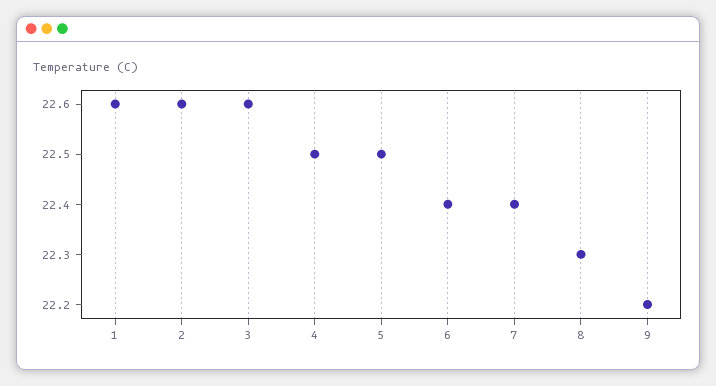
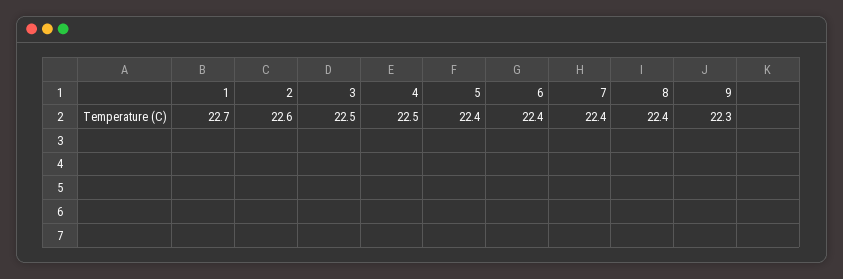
1: 22.6 -> 22.7
3: 22.6 -> 22.5
5: 22.5 -> 22.4
8: 22.3 -> 22.4
9: 22.2 -> 22.3

